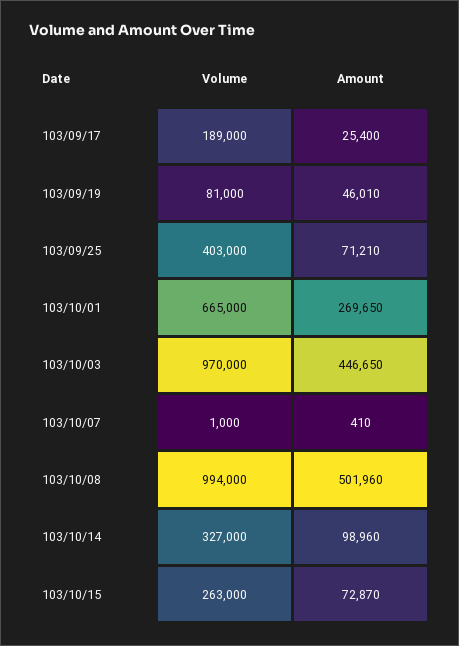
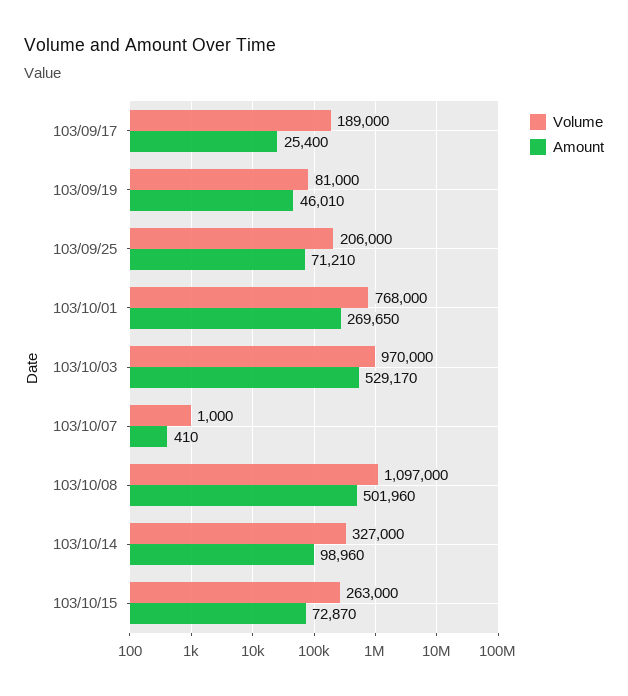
Volume, 103/09/25: 403000 -> 206000
Volume, 103/10/01: 665000 -> 768000
Amount, 103/10/03: 446650 -> 529170
Volume, 103/10/08: 994000 -> 1097000

